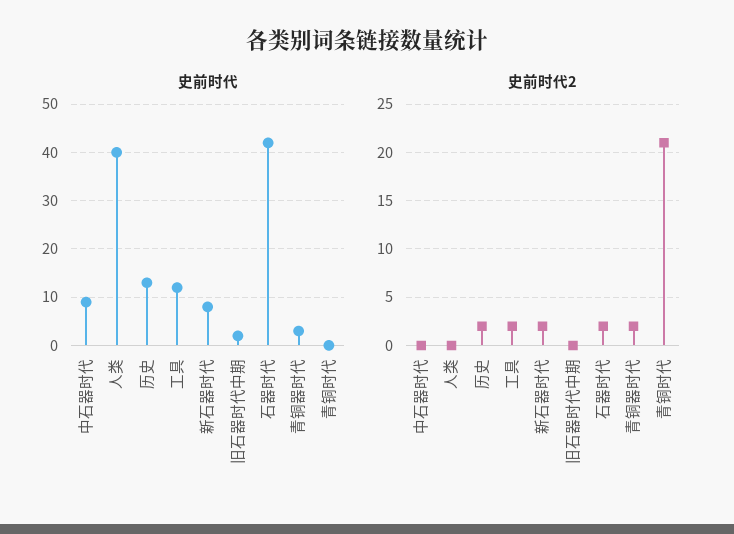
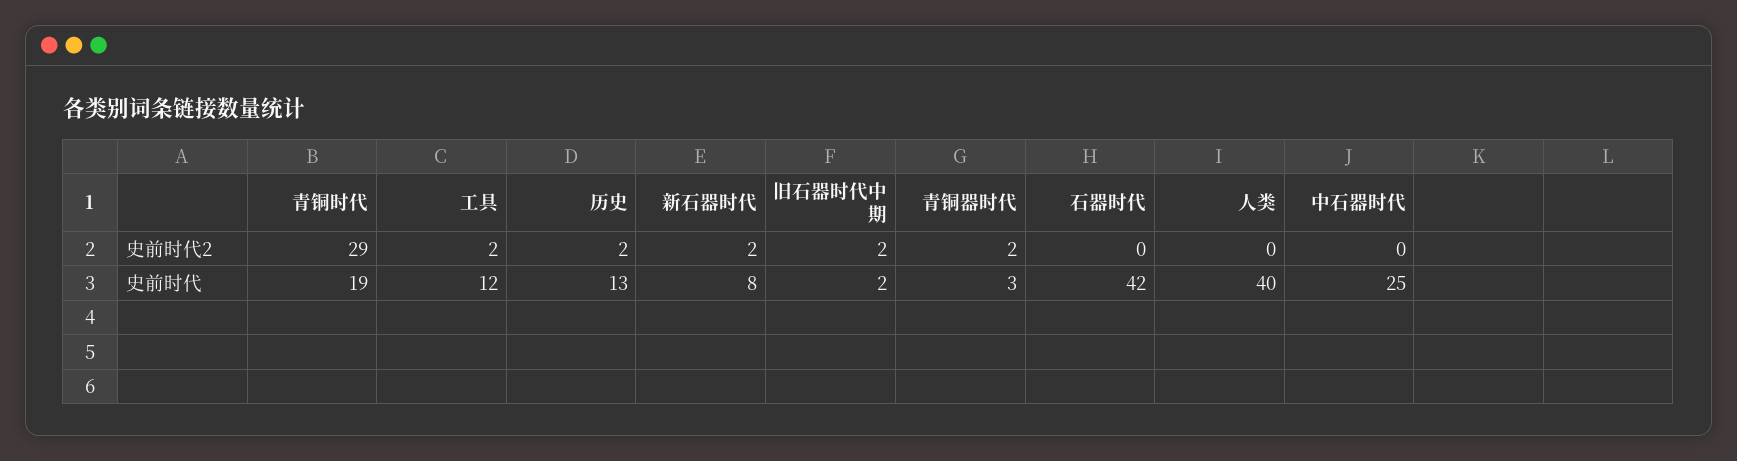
史前时代, 中石器时代: 10 -> 25
史前时代, 青铜时代: 0 -> 19
史前时代2, 旧石器时代中期: 0 -> 2
史前时代2, 石器时代: 2 -> 0
史前时代2, 青铜时代: 21 -> 29

